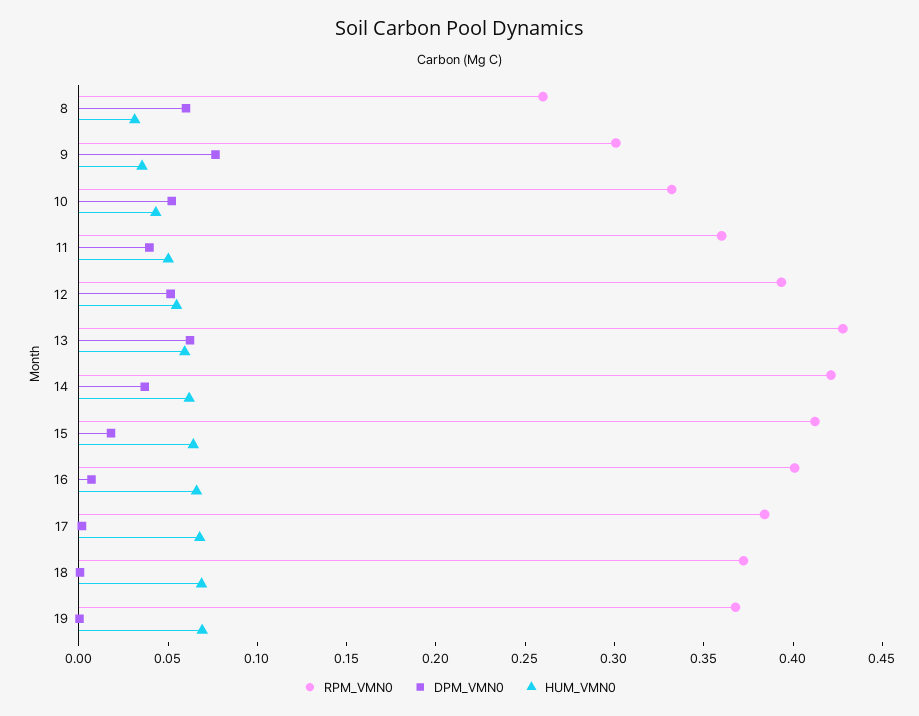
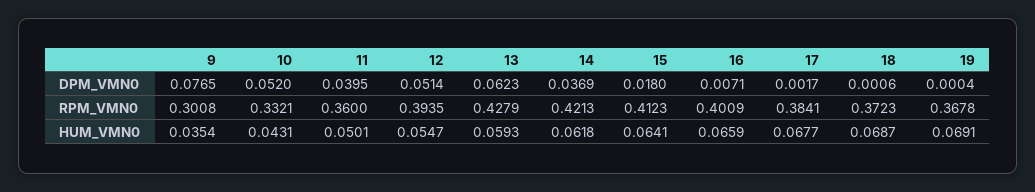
RPM_VMN0, 8: 0.26 -> none
DPM_VMN0, 8: 0.06 -> none
HUM_VMN0, 8: 0.03 -> none

